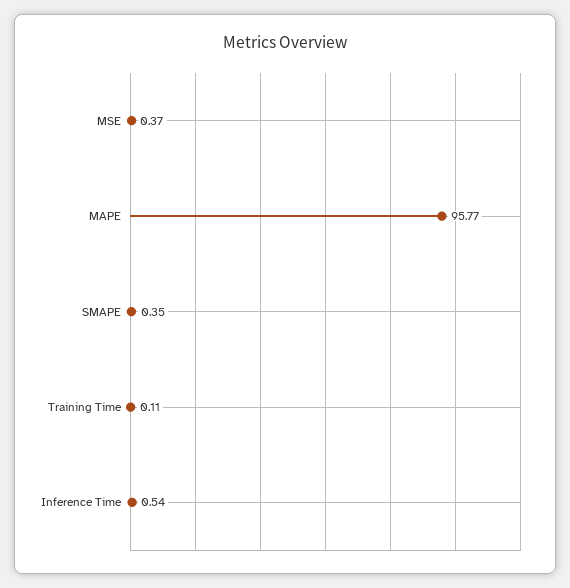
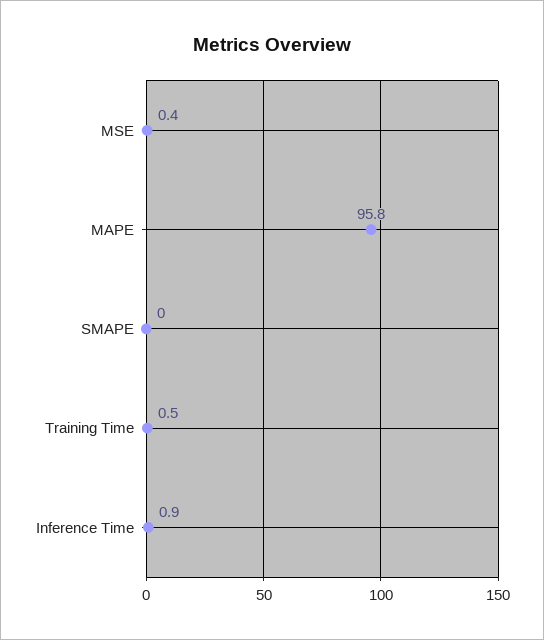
SMAPE: 0.35 -> 0
Training Time: 0.11 -> 0.5
Inference Time: 0.54 -> 0.9

